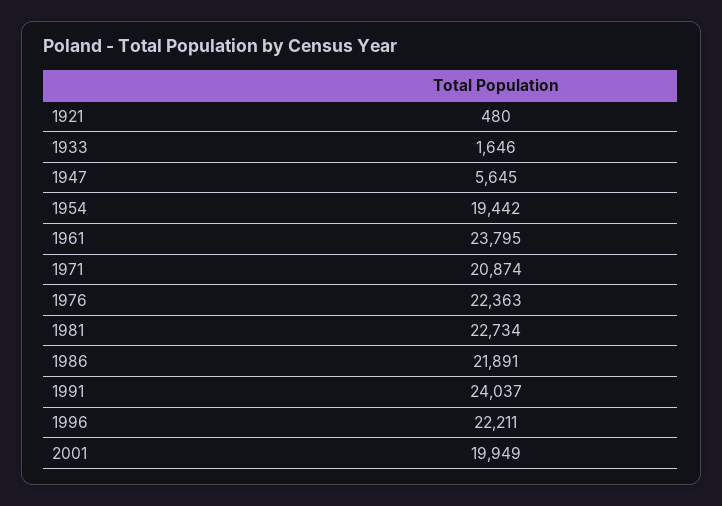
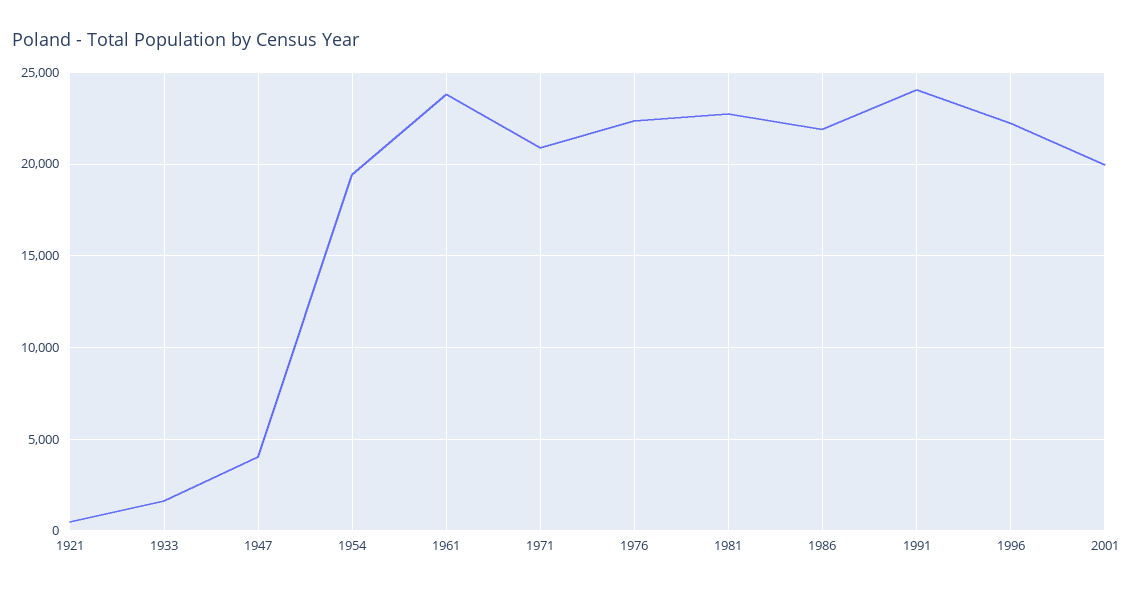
1947: 5645 -> 4000

